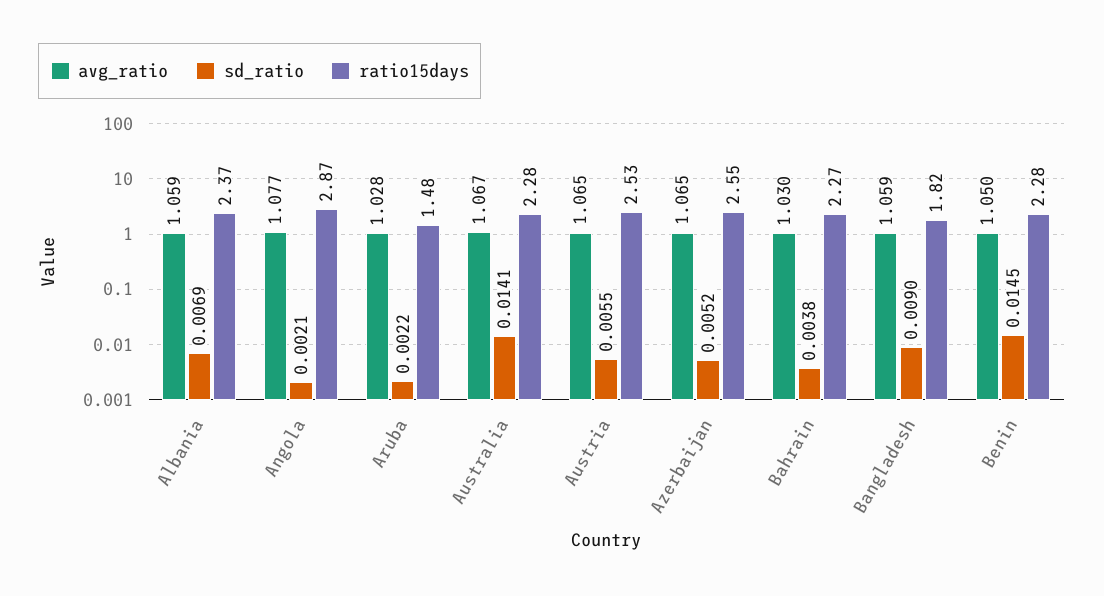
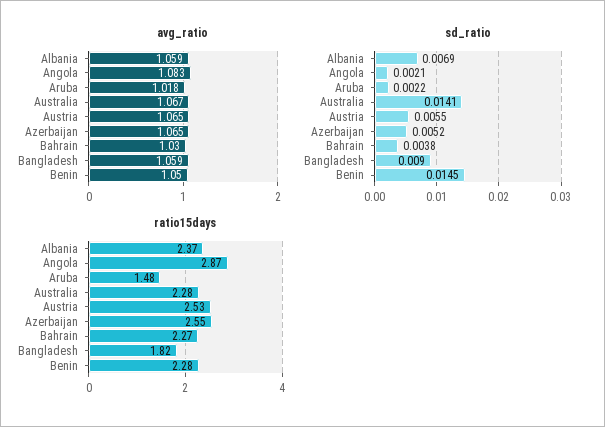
avg_ratio, Angola: 1.077 -> 1.083
avg_ratio, Aruba: 1.028 -> 1.018

